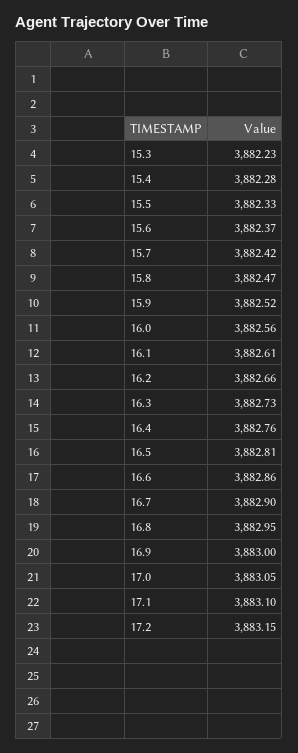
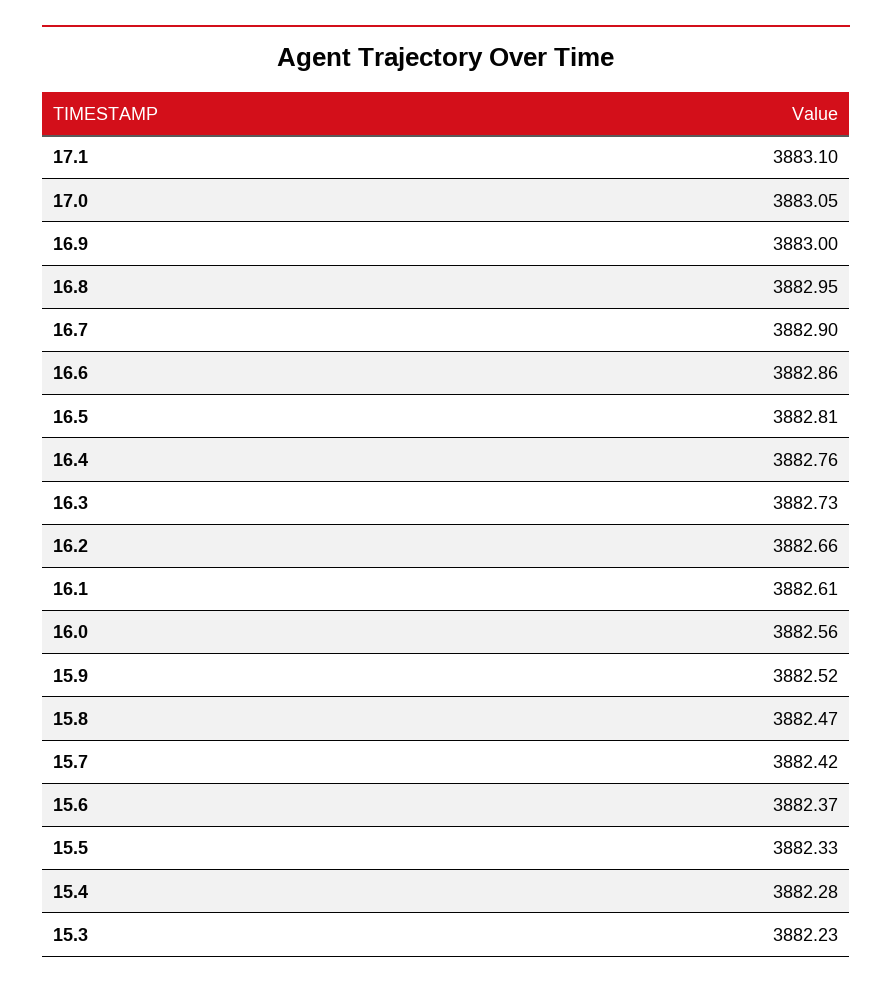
17.2: 3883.15 -> none

